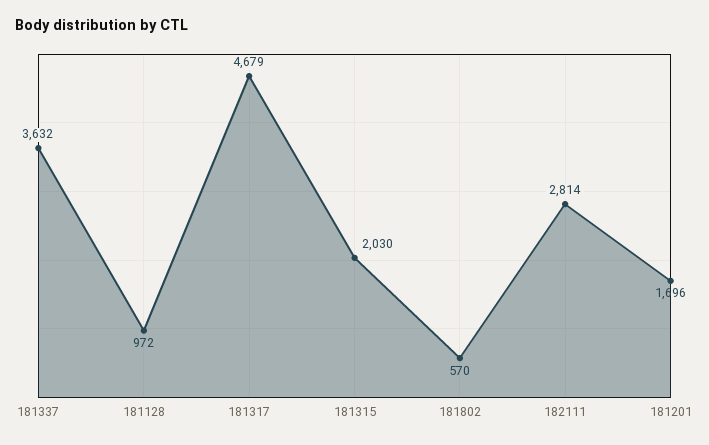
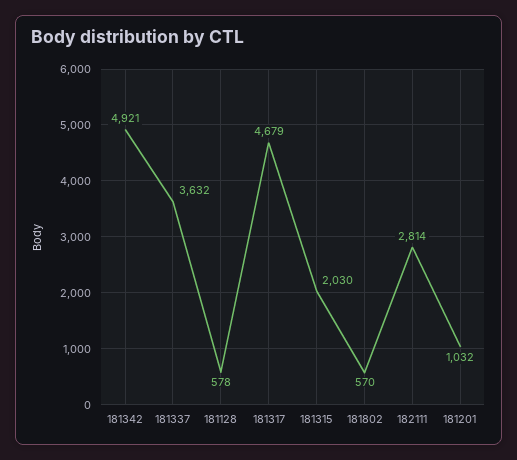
181128: 972 -> 578
181201: 1696 -> 1032
181342: none -> 4921

